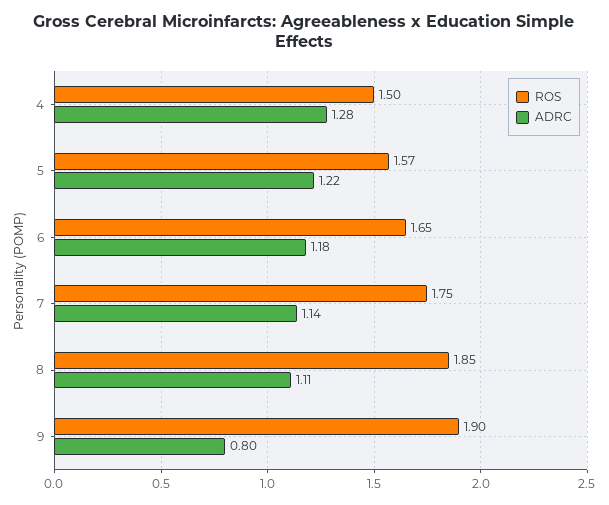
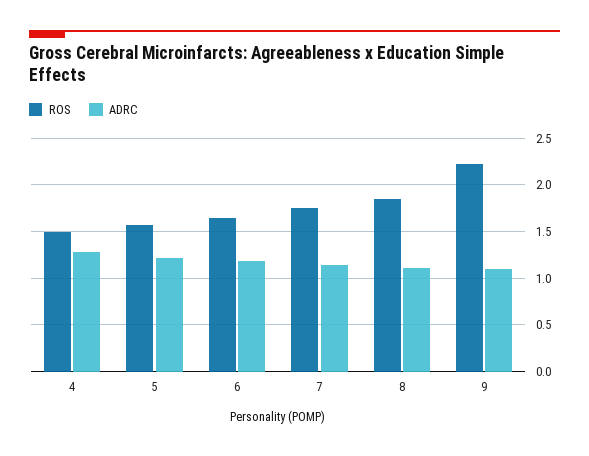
ROS, 9: 1.9 -> 2.2
ADRC, 9: 0.8 -> 1.1

